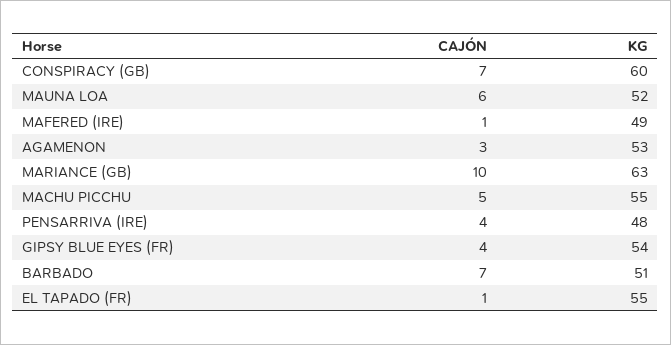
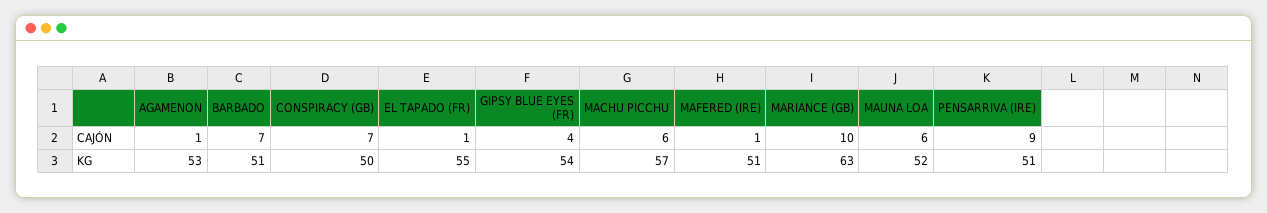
KG, CONSPIRACY (GB): 60 -> 50
KG, MAFERED (IRE): 49 -> 51
CAJÓN, AGAMENON: 3 -> 1
CAJÓN, MACHU PICCHU: 5 -> 6
KG, MACHU PICCHU: 55 -> 57
CAJÓN, PENSARRIVA (IRE): 4 -> 9
KG, PENSARRIVA (IRE): 48 -> 51

